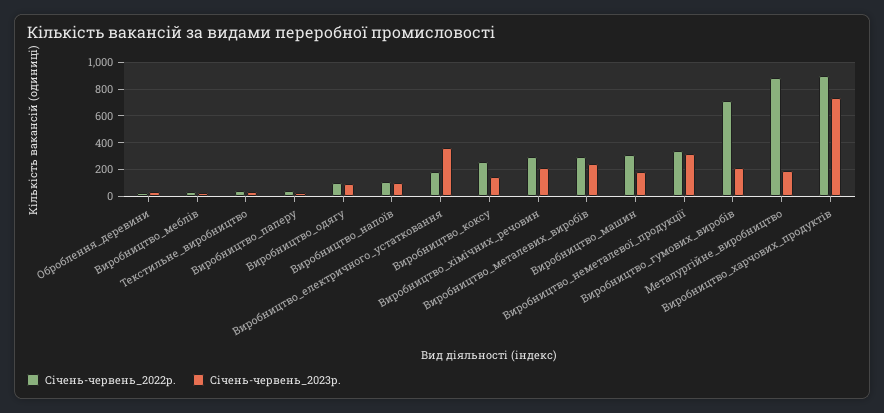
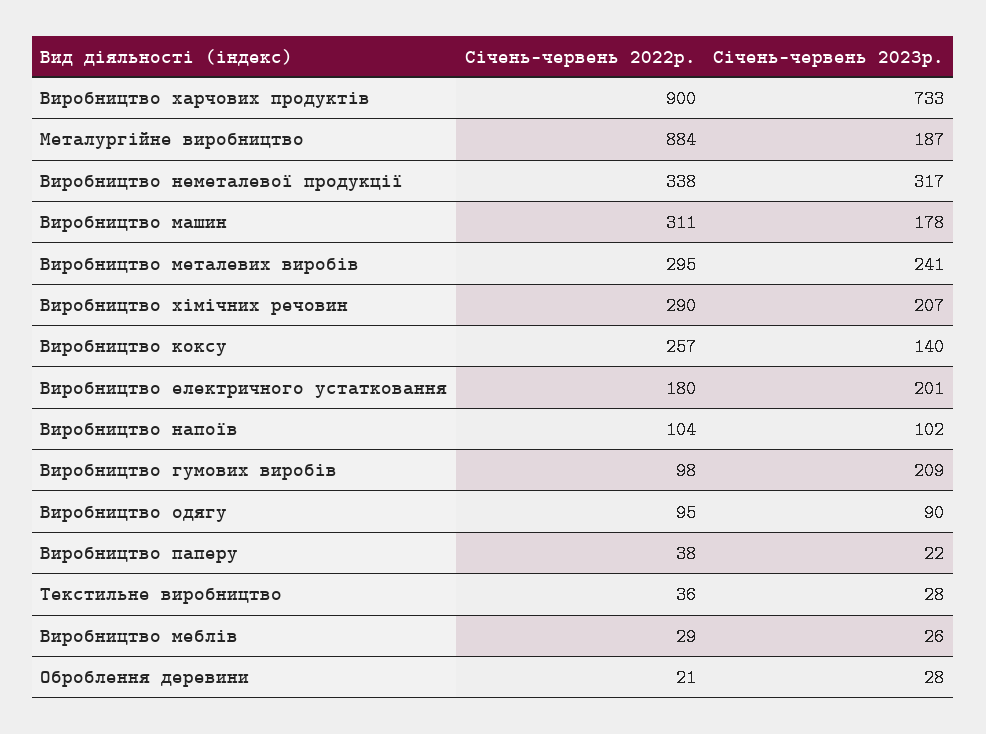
Січень-червень_2023р., Виробництво_електричного_устатковання: 350 -> 201
Січень-червень_2022р., Виробництво_гумових_виробів: 700 -> 98

